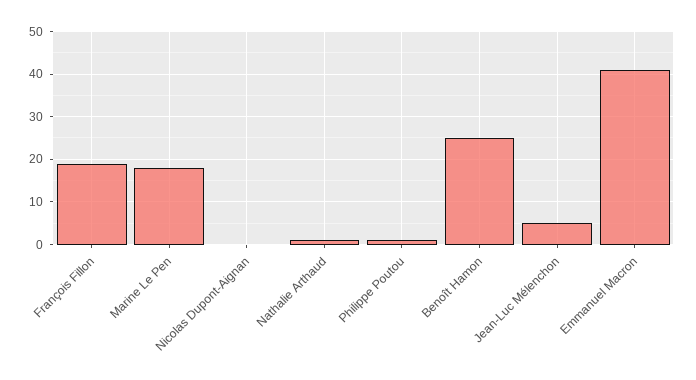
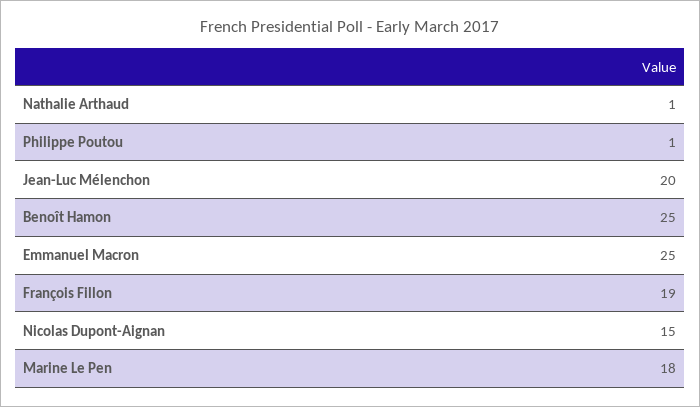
Nicolas Dupont-Aignan: 0 -> 15
Jean-Luc Mélenchon: 5 -> 20
Emmanuel Macron: 40 -> 25

